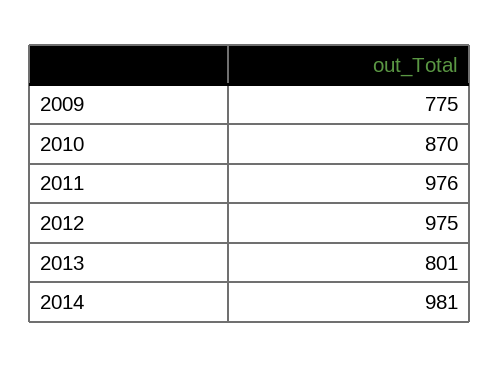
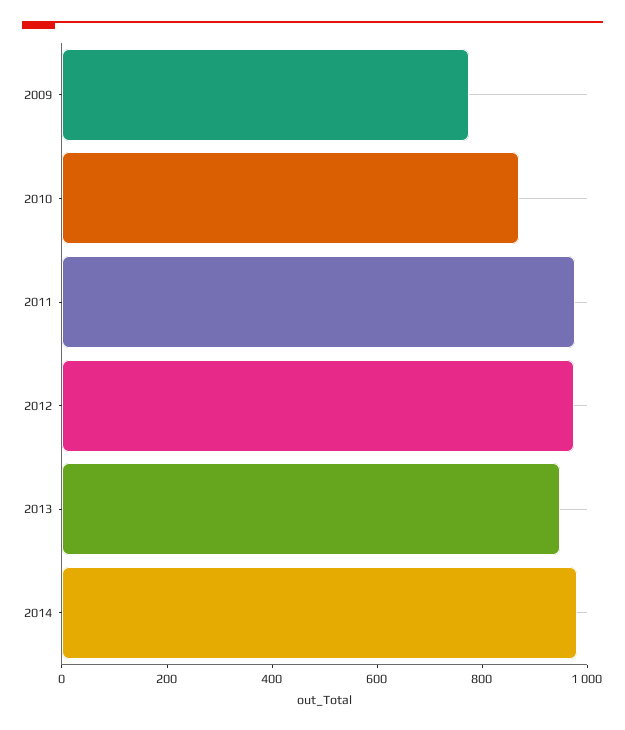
2013: 801 -> 950

